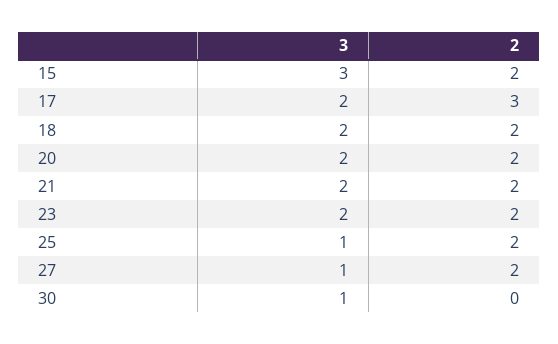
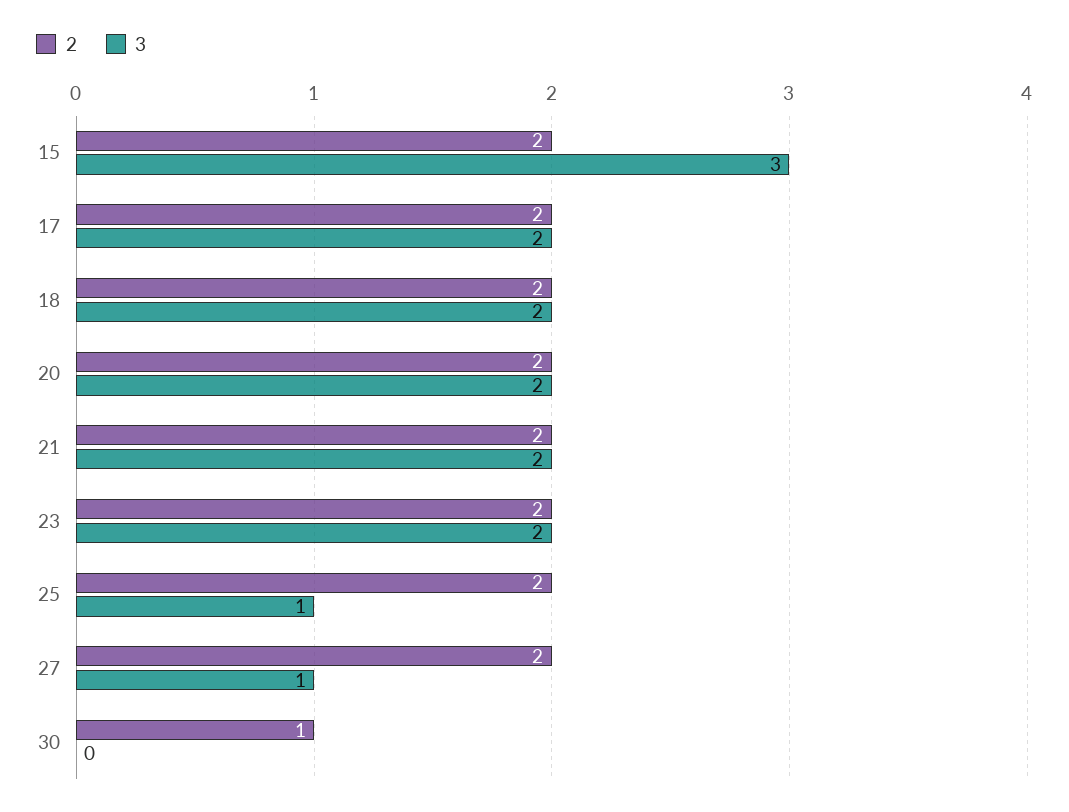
2, 17: 3 -> 2
3, 30: 1 -> 0
2, 30: 0 -> 1

